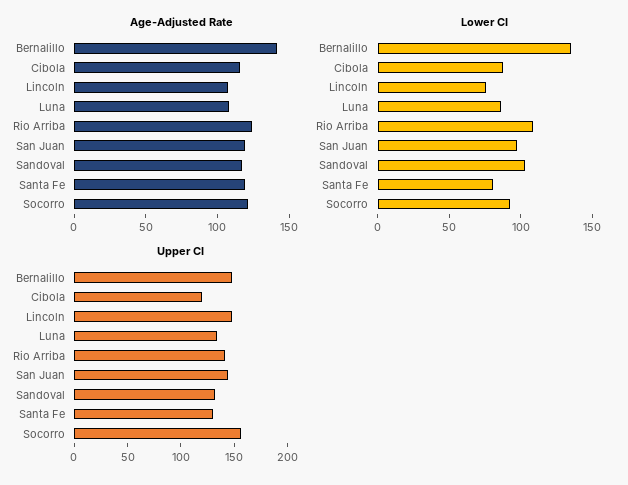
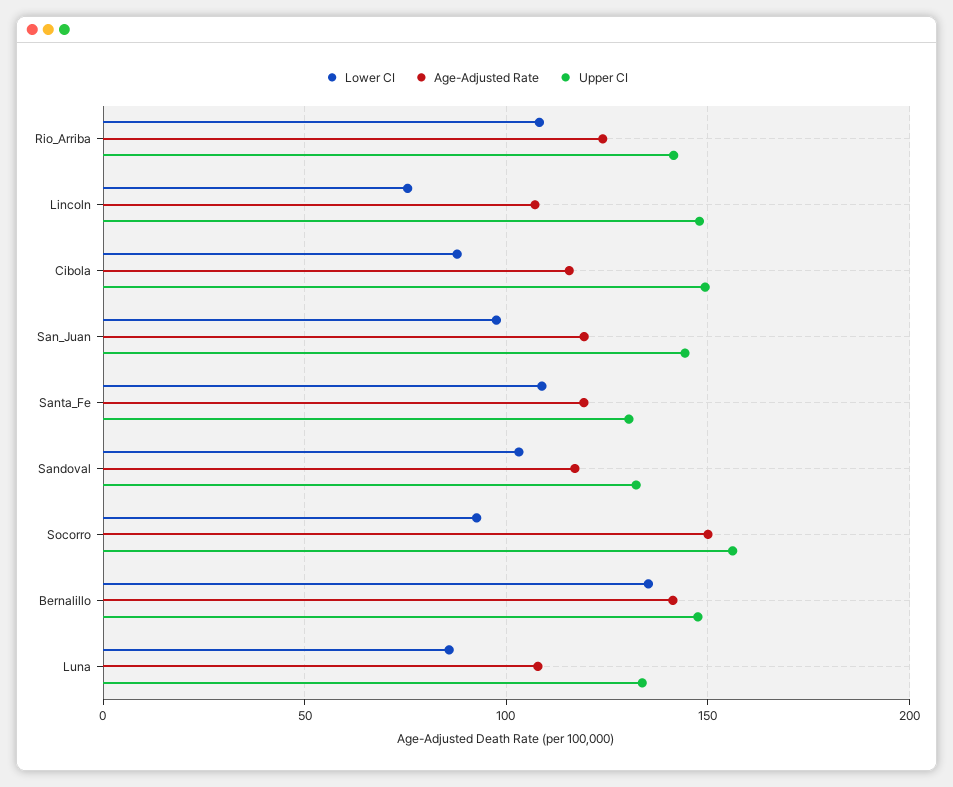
Age-Adjusted Rate, Socorro: 120 -> 150
Lower CI, Santa Fe: 80 -> 110
Upper CI, Cibola: 120 -> 150

